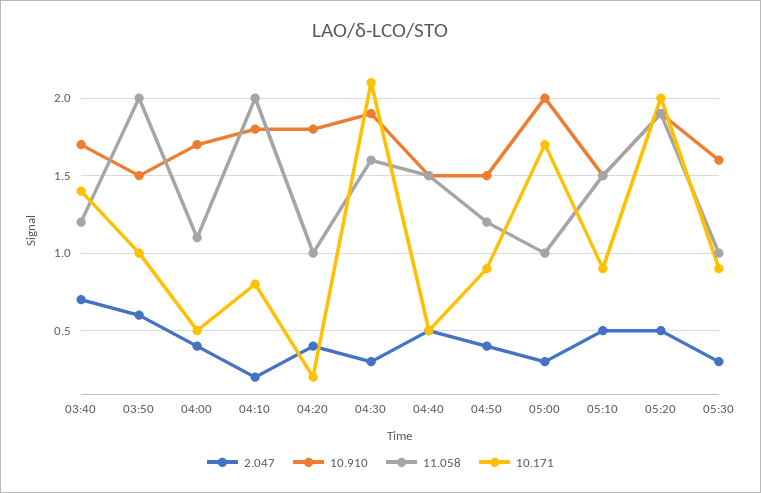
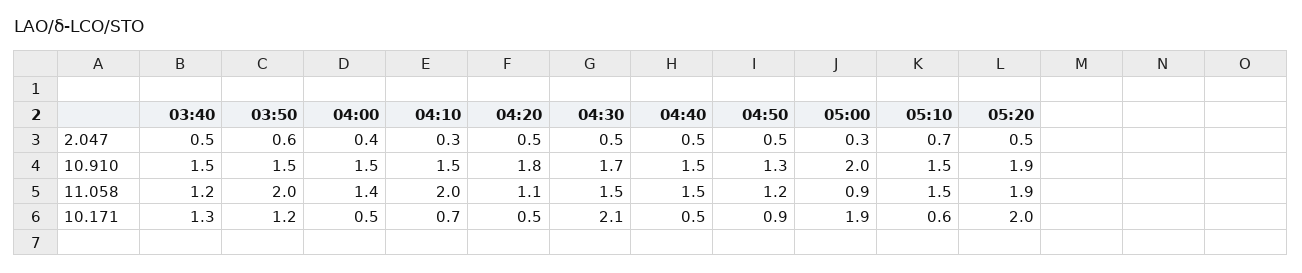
2.047, 03:40: 0.7 -> 0.5
10.910, 03:40: 1.7 -> 1.5
10.171, 03:40: 1.4 -> 1.3
10.171, 03:50: 1 -> 1.2
10.910, 04:00: 1.7 -> 1.5
11.058, 04:00: 1.1 -> 1.4
2.047, 04:10: 0.2 -> 0.3
10.910, 04:10: 1.8 -> 1.5
10.171, 04:10: 0.8 -> 0.7
2.047, 04:20: 0.4 -> 0.5
11.058, 04:20: 1 -> 1.1
10.171, 04:20: 0.2 -> 0.5
2.047, 04:30: 0.3 -> 0.5
10.910, 04:30: 1.9 -> 1.7
11.058, 04:30: 1.6 -> 1.5
2.047, 04:50: 0.4 -> 0.5
10.910, 04:50: 1.5 -> 1.3
11.058, 05:00: 1 -> 0.9
10.171, 05:00: 1.7 -> 1.9
2.047, 05:10: 0.5 -> 0.7
10.171, 05:10: 0.9 -> 0.6
2.047, 05:30: 0.3 -> none
10.910, 05:30: 1.6 -> none
11.058, 05:30: 1 -> none
10.171, 05:30: 0.9 -> none

